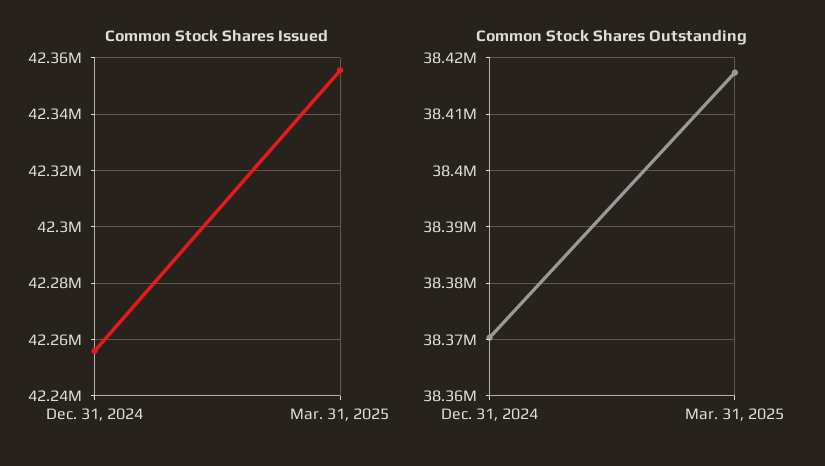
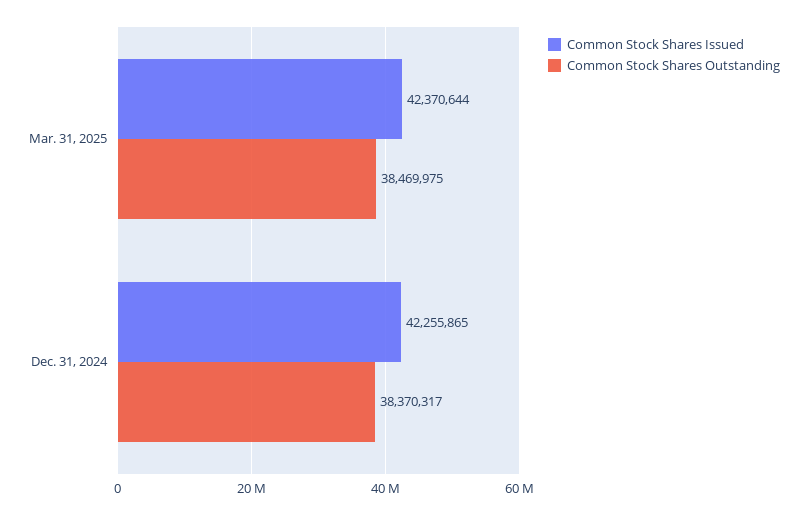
Common Stock Shares Issued, Mar. 31, 2025: 42355000 -> 42370644
Common Stock Shares Outstanding, Mar. 31, 2025: 38418000 -> 38469975

